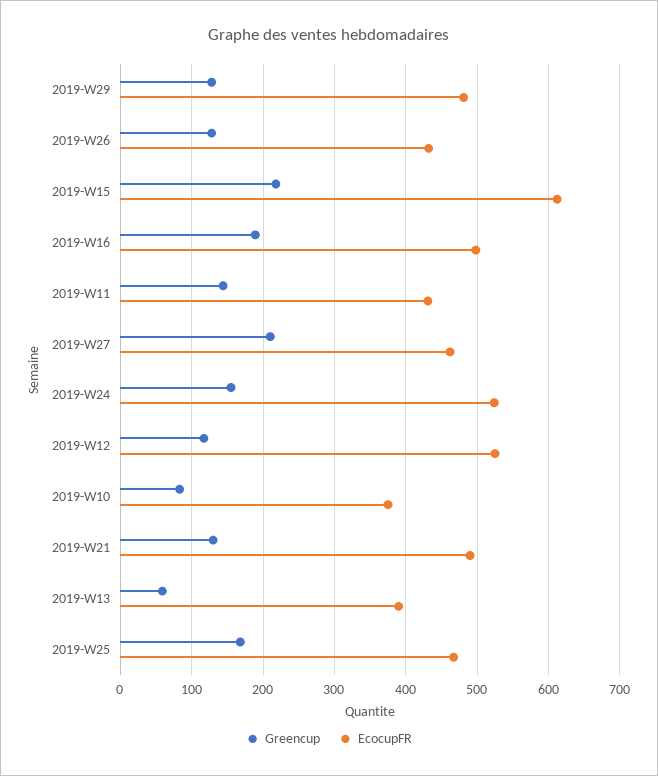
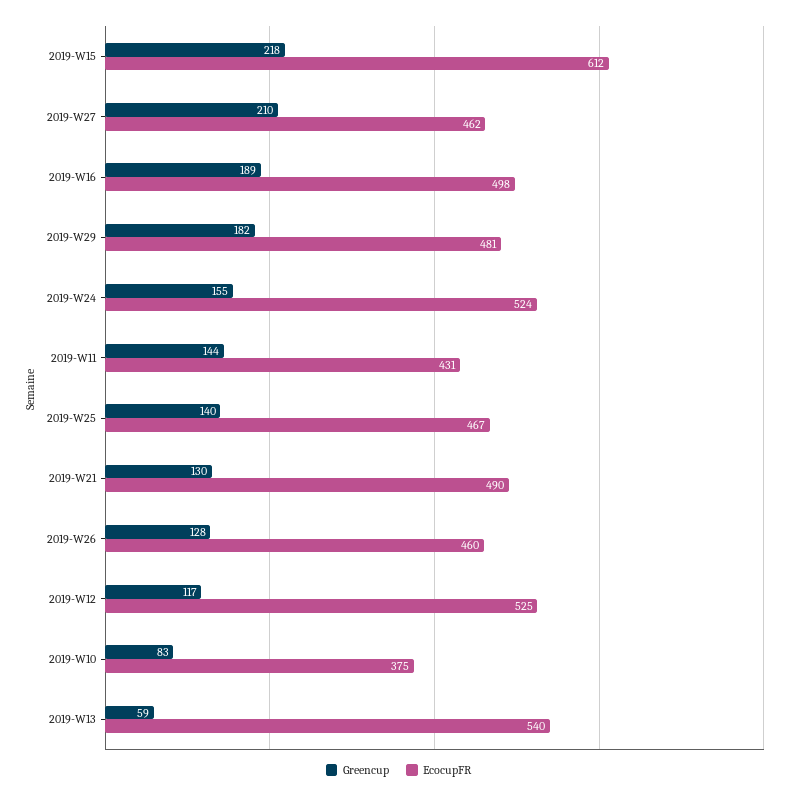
Greencup, 2019-W29: 130 -> 182
EcocupFR, 2019-W26: 430 -> 460
EcocupFR, 2019-W13: 390 -> 540
Greencup, 2019-W25: 170 -> 140

